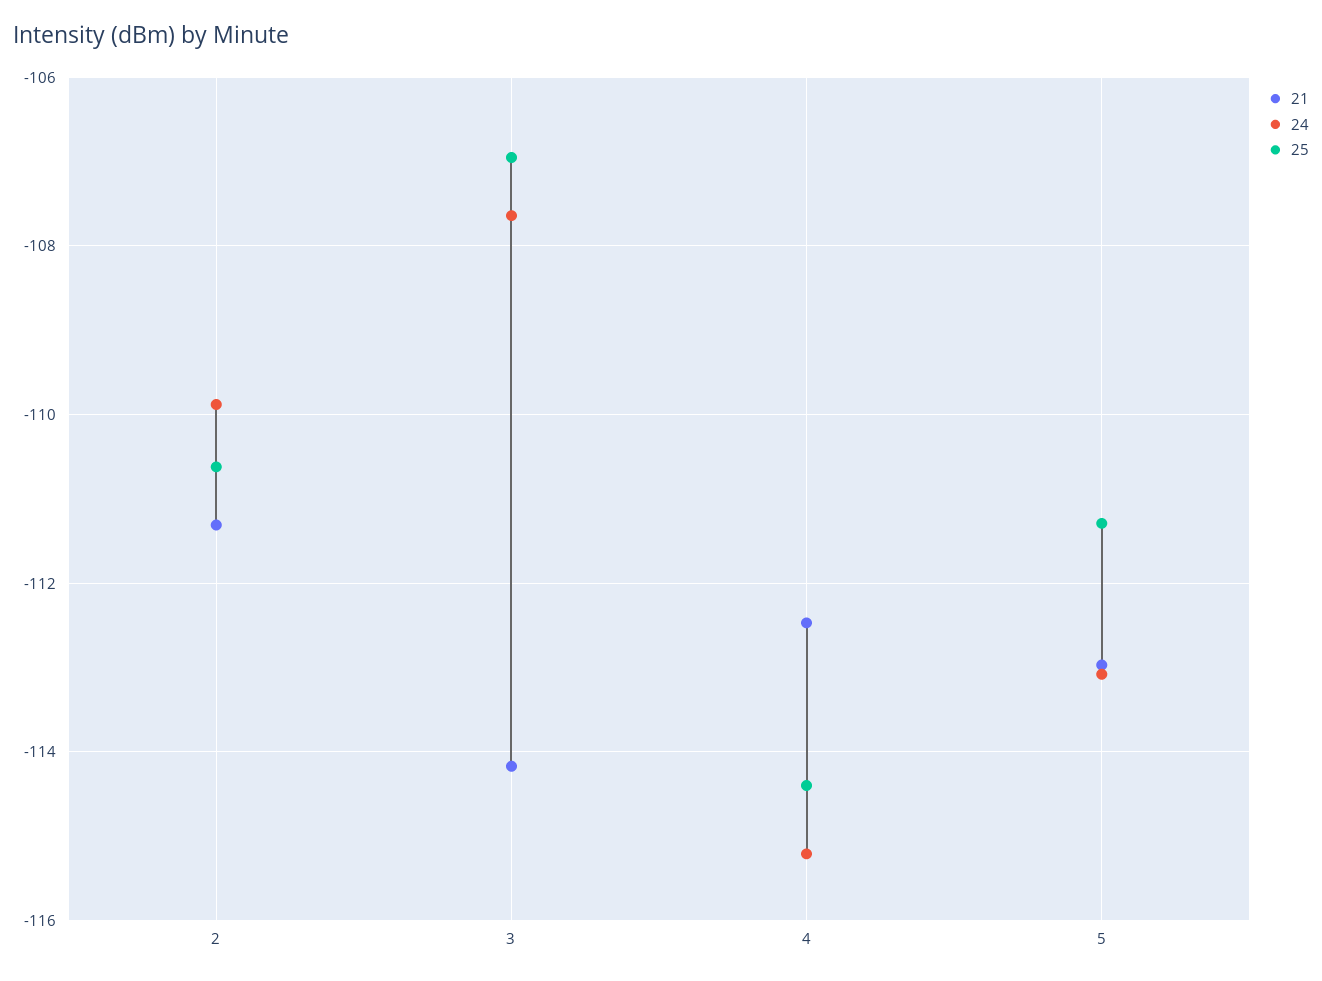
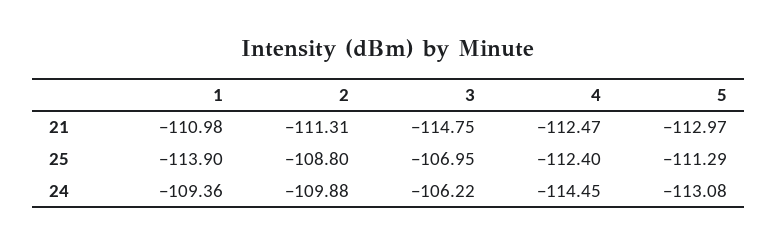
25, 2: -110.6 -> -108.8
21, 3: -114.2 -> -114.75
24, 3: -107.6 -> -106.22
24, 4: -115.2 -> -114.45
25, 4: -114.4 -> -112.4
21, 1: none -> -110.98
25, 1: none -> -113.9
24, 1: none -> -109.36

